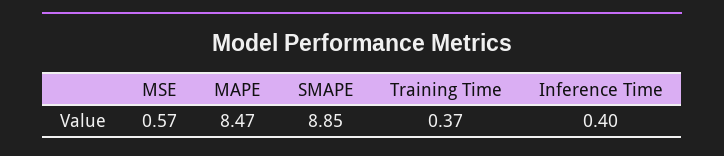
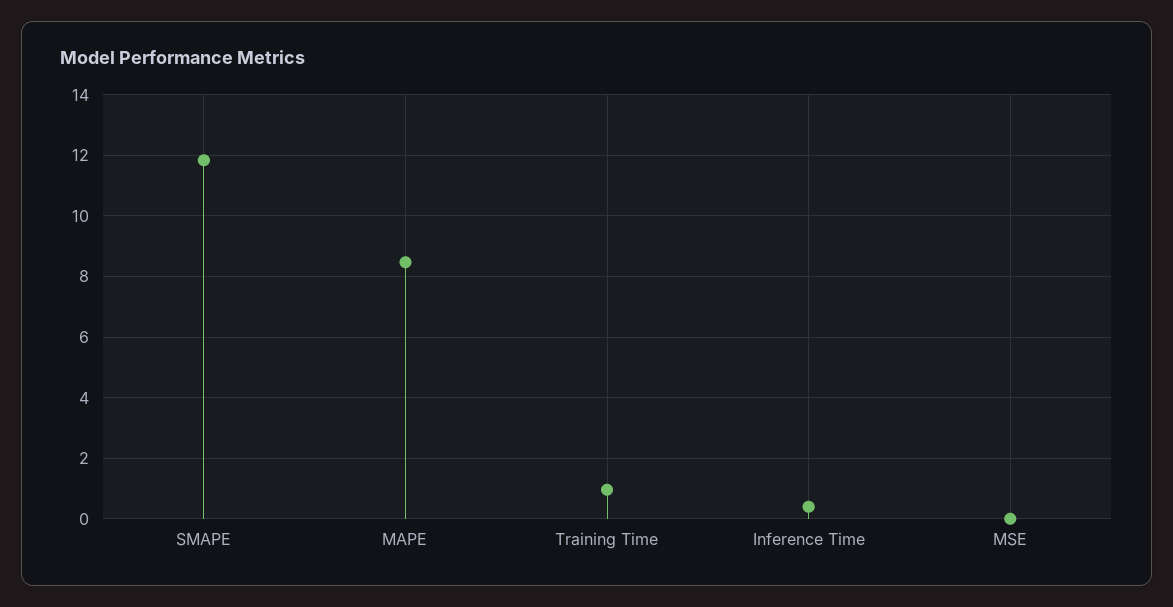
MSE: 0.57 -> 0
SMAPE: 8.85 -> 11.8
Training Time: 0.37 -> 1

